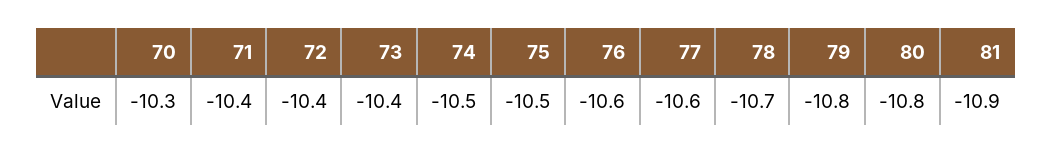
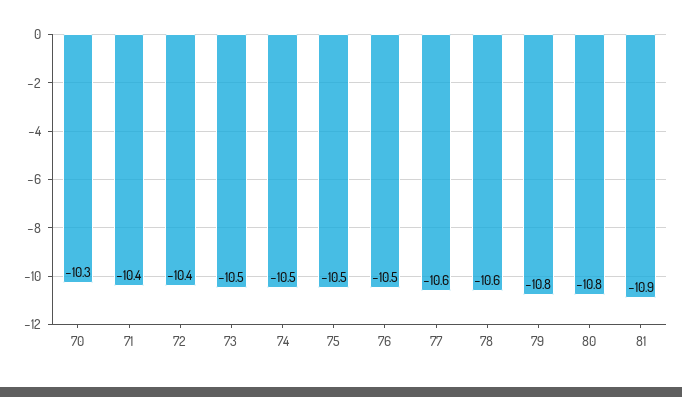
73: -10.4 -> -10.5
76: -10.6 -> -10.5
78: -10.7 -> -10.6

